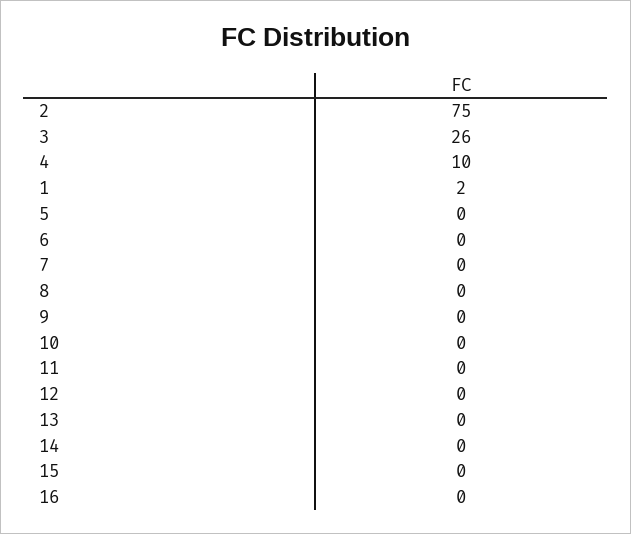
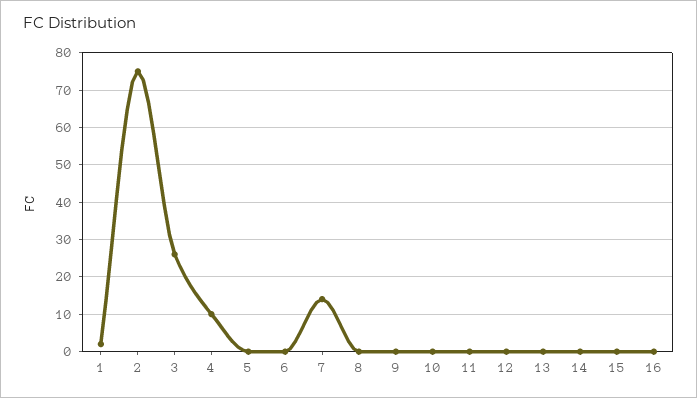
7: 0 -> 15

